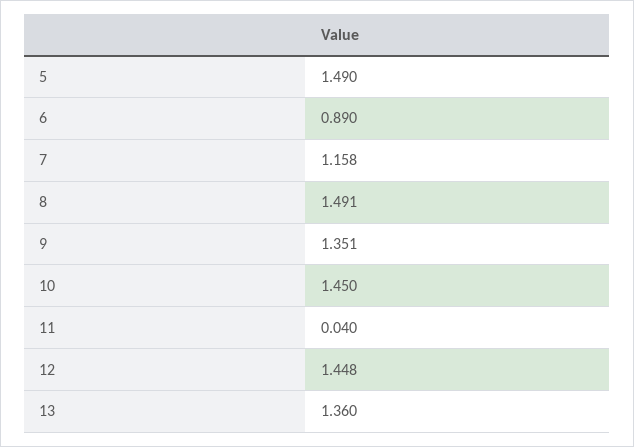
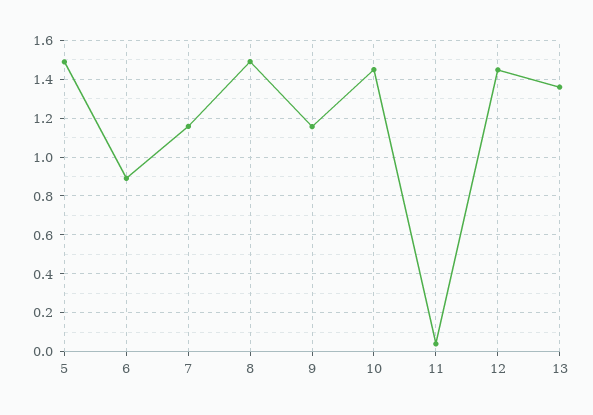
9: 1.351 -> 1.15

